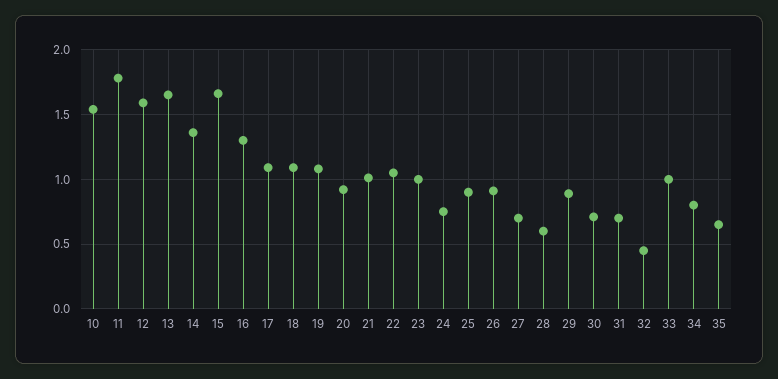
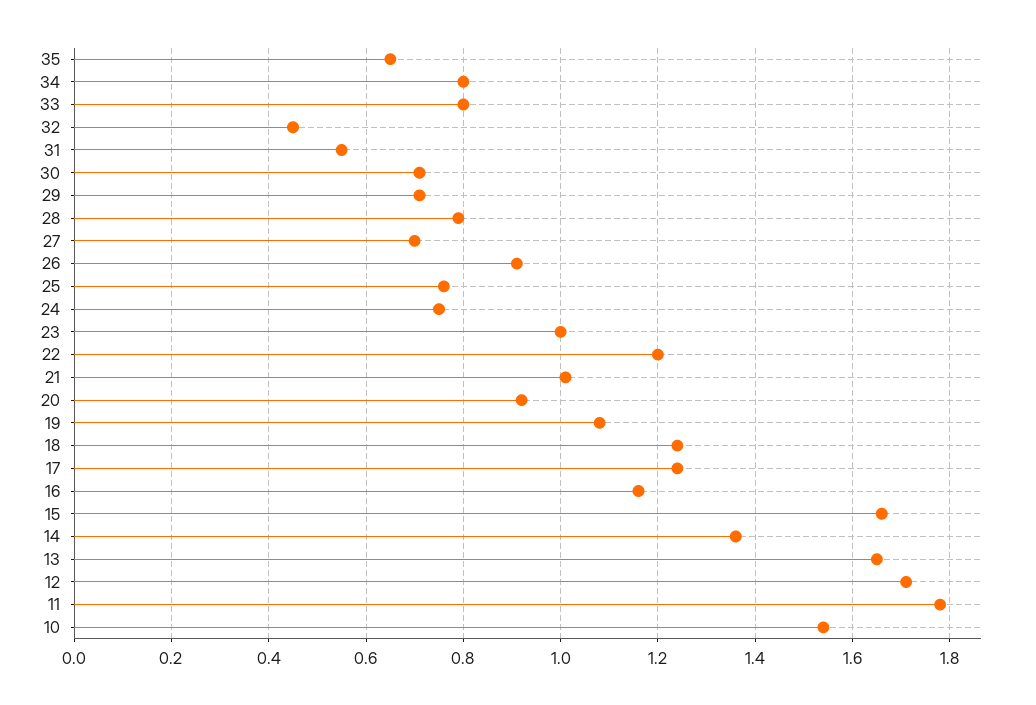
12: 1.6 -> 1.7
16: 1.3 -> 1.15
17: 1.1 -> 1.25
18: 1.1 -> 1.25
22: 1.05 -> 1.2
25: 0.9 -> 0.75
28: 0.6 -> 0.8
29: 0.9 -> 0.7
31: 0.7 -> 0.55
33: 1 -> 0.8

